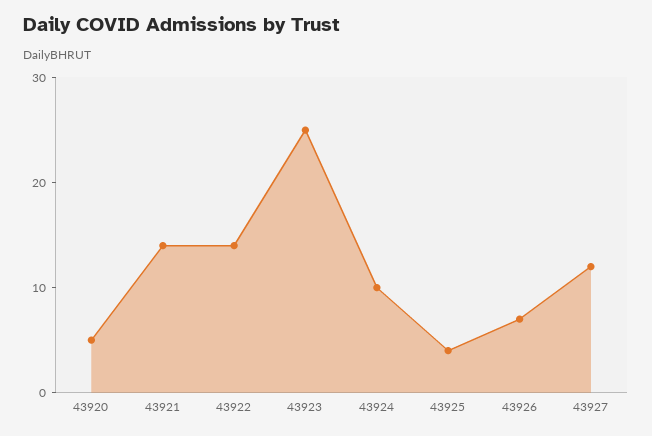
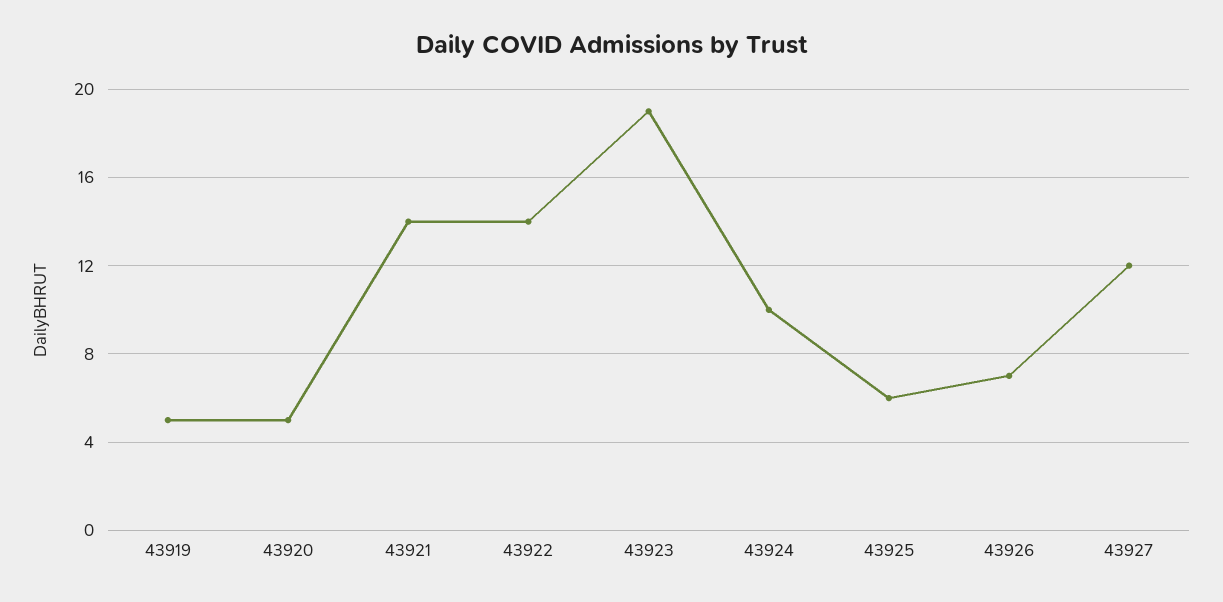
43923: 25 -> 19
43925: 4 -> 6
43919: none -> 5

